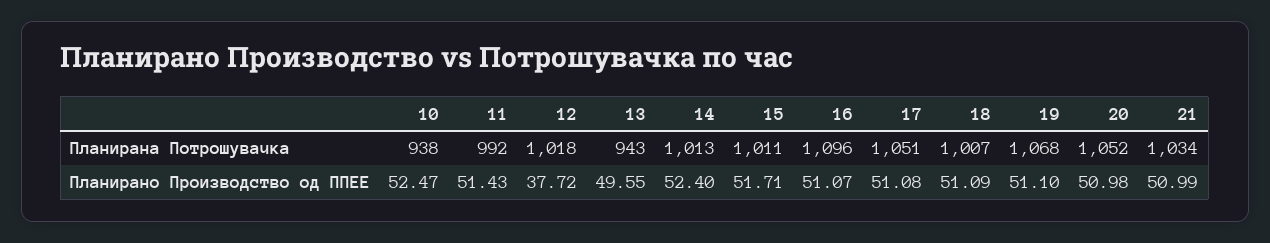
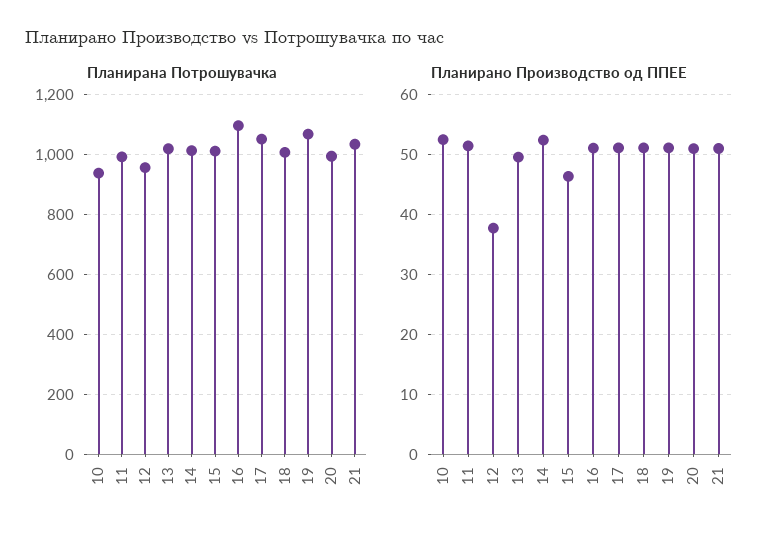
Планирана Потрошувачка, 12: 1018 -> 950
Планирана Потрошувачка, 13: 943 -> 1025
Планирана Потрошувачка, 20: 1052 -> 1000
Планирано Производство од ППЕЕ, 15: 51.71 -> 46

